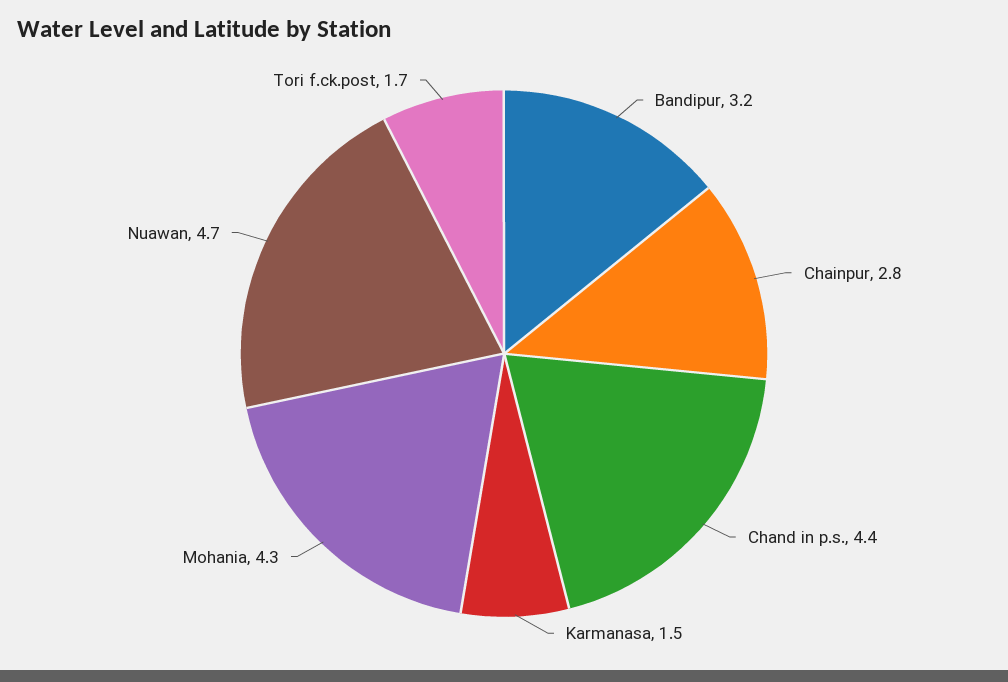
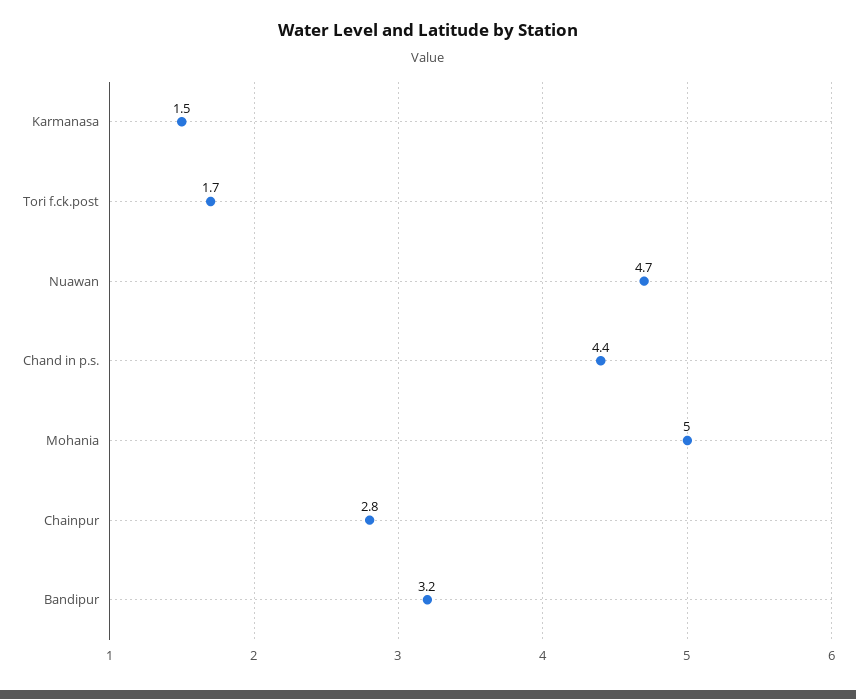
Mohania: 4.3 -> 5

